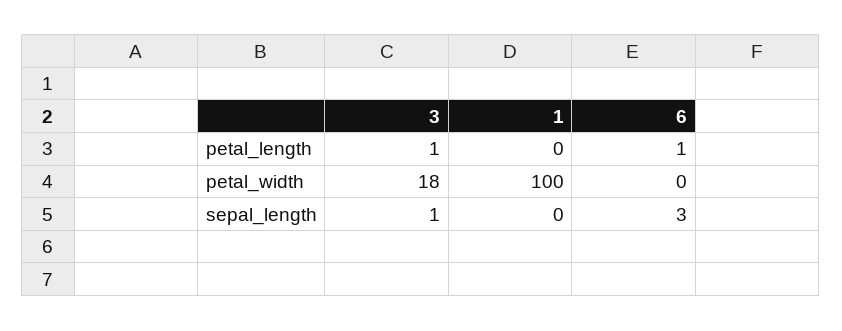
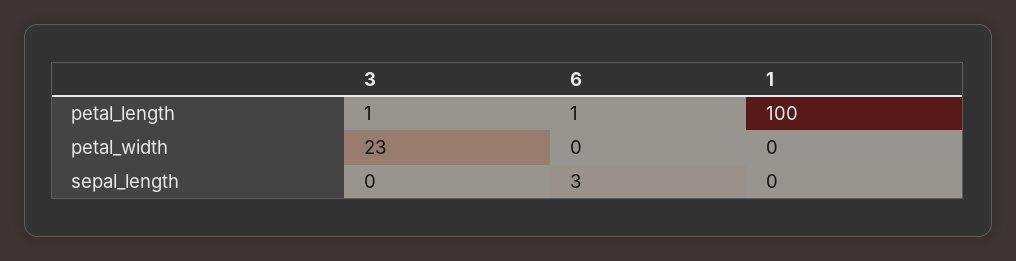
1, petal_length: 0 -> 100
3, petal_width: 18 -> 23
1, petal_width: 100 -> 0
3, sepal_length: 1 -> 0

